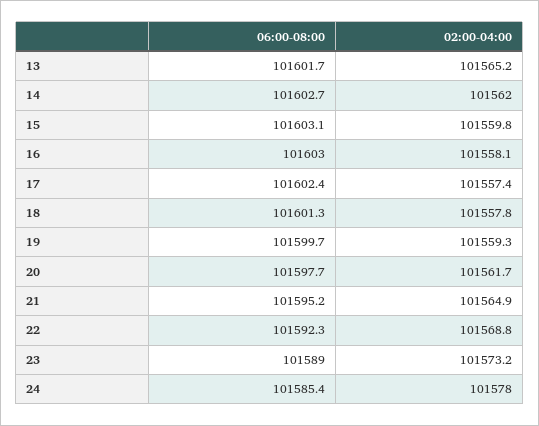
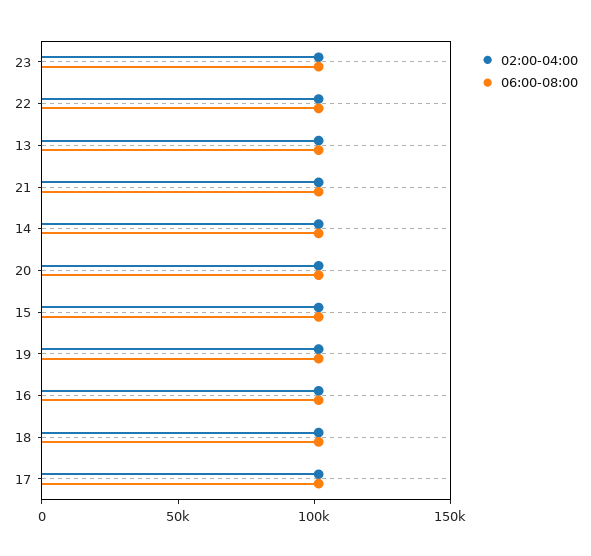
06:00-08:00, 24: 101585.4 -> none
02:00-04:00, 24: 101578 -> none

